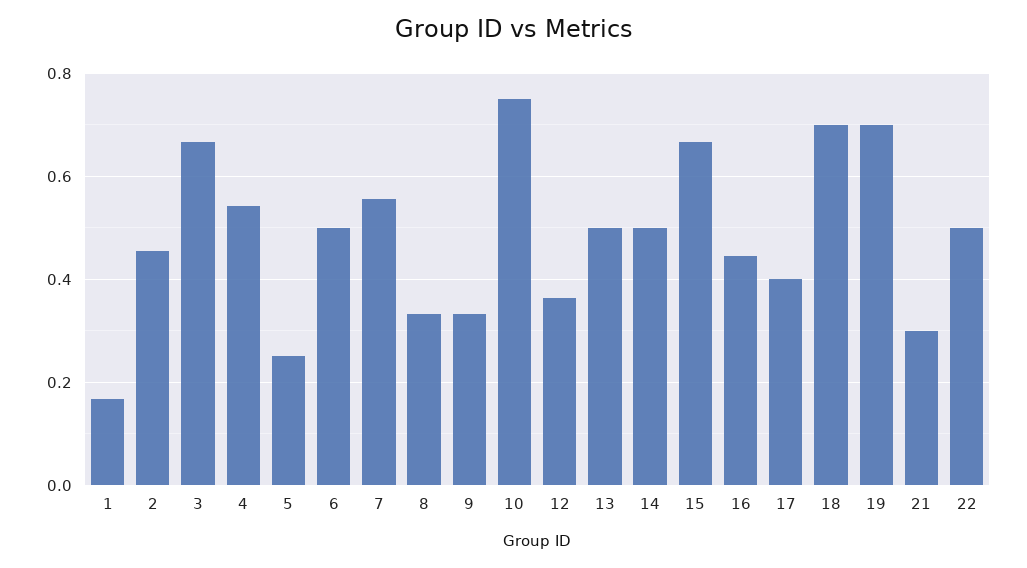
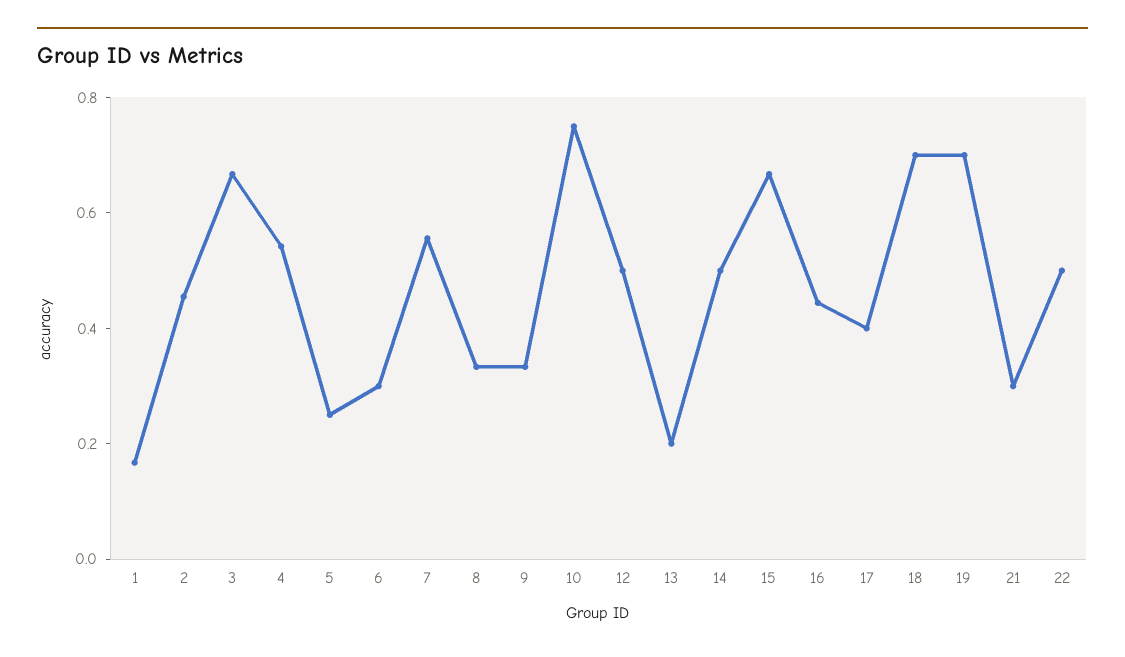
6: 0.5 -> 0.3
12: 0.36 -> 0.5
13: 0.5 -> 0.2

